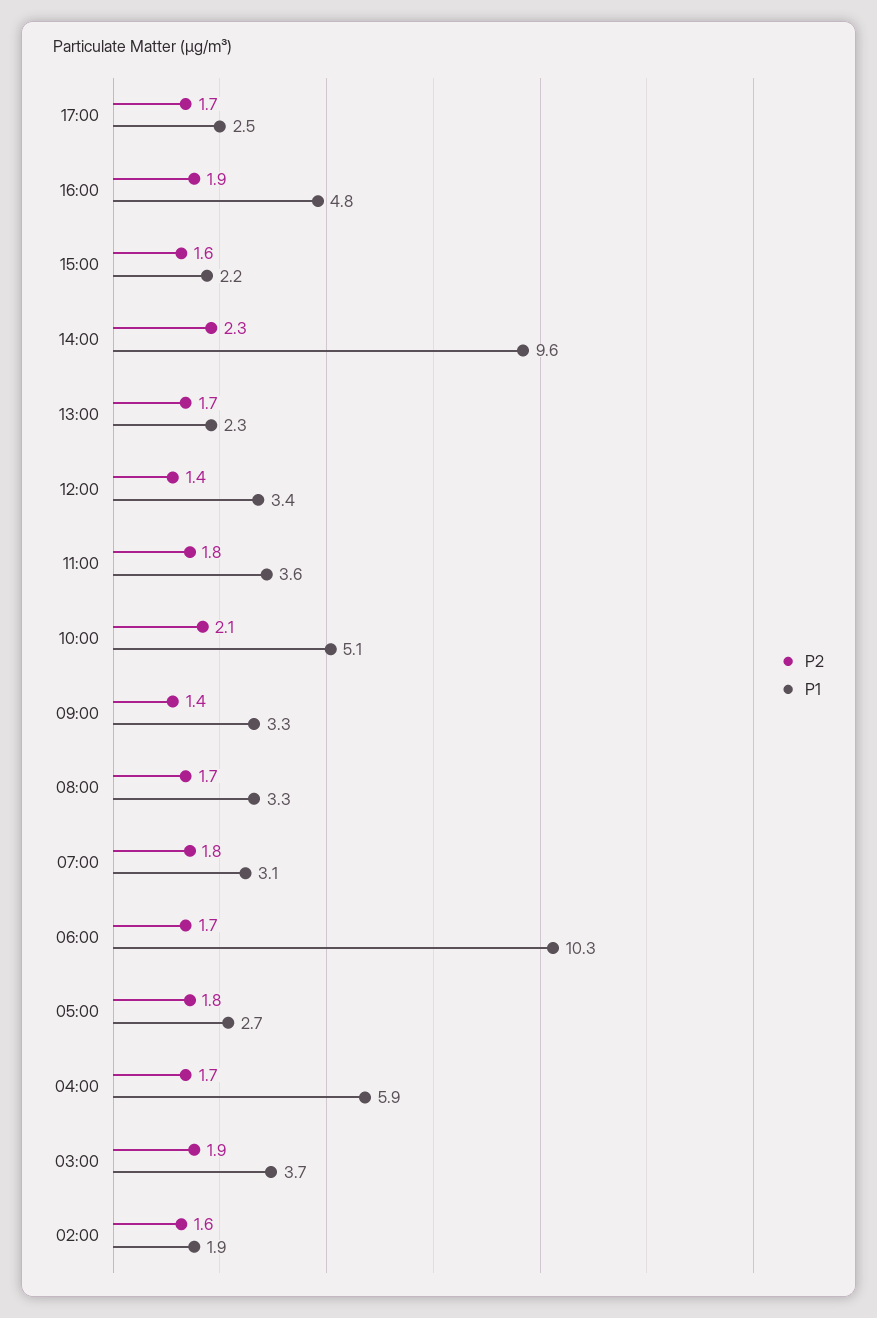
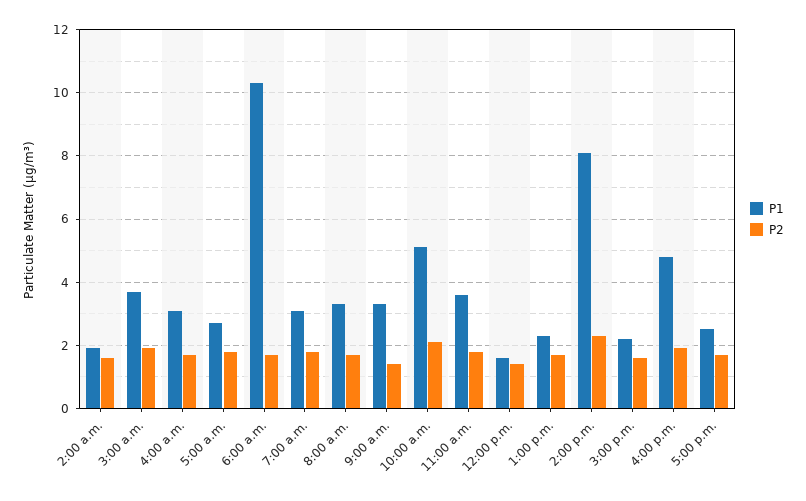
P1, 14:00: 9.6 -> 8
P1, 12:00: 3.4 -> 1.5
P1, 04:00: 5.9 -> 3

